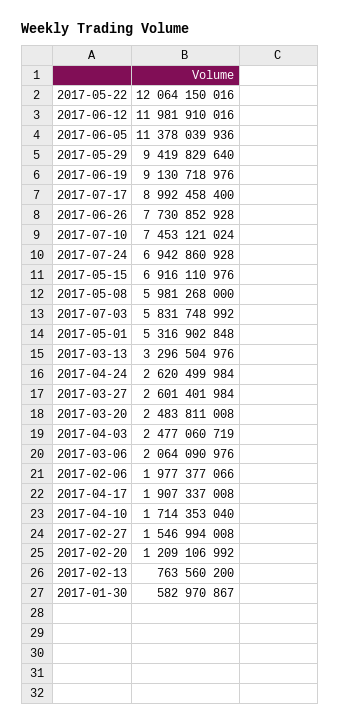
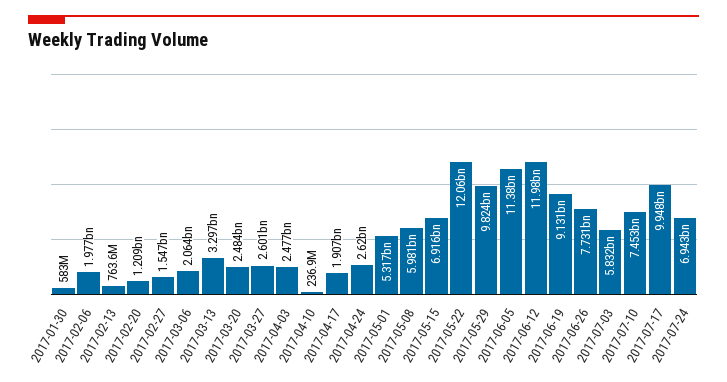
2017-05-29: 9419829640 -> 9824000000
2017-07-17: 8992458400 -> 9948000000
2017-04-10: 1714353040 -> 236900000

